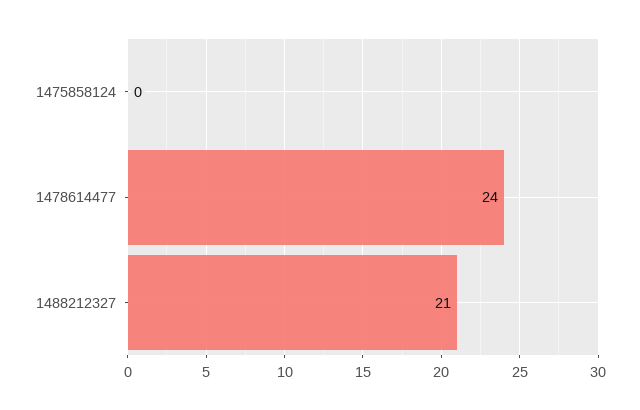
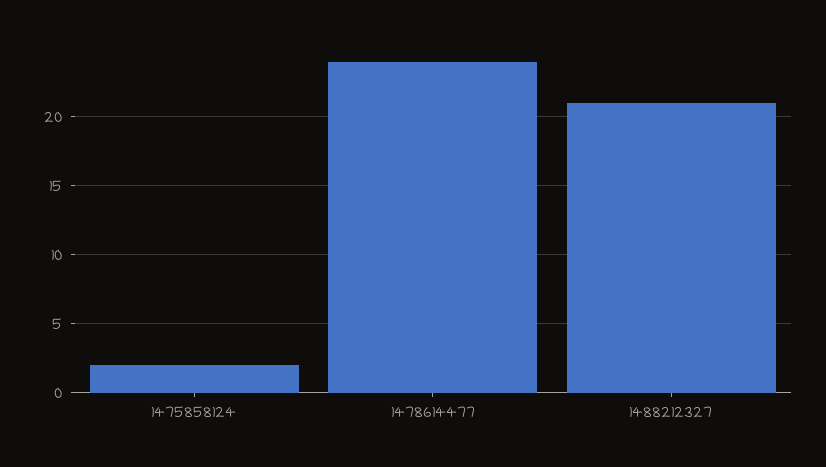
1475858124: 0 -> 2

